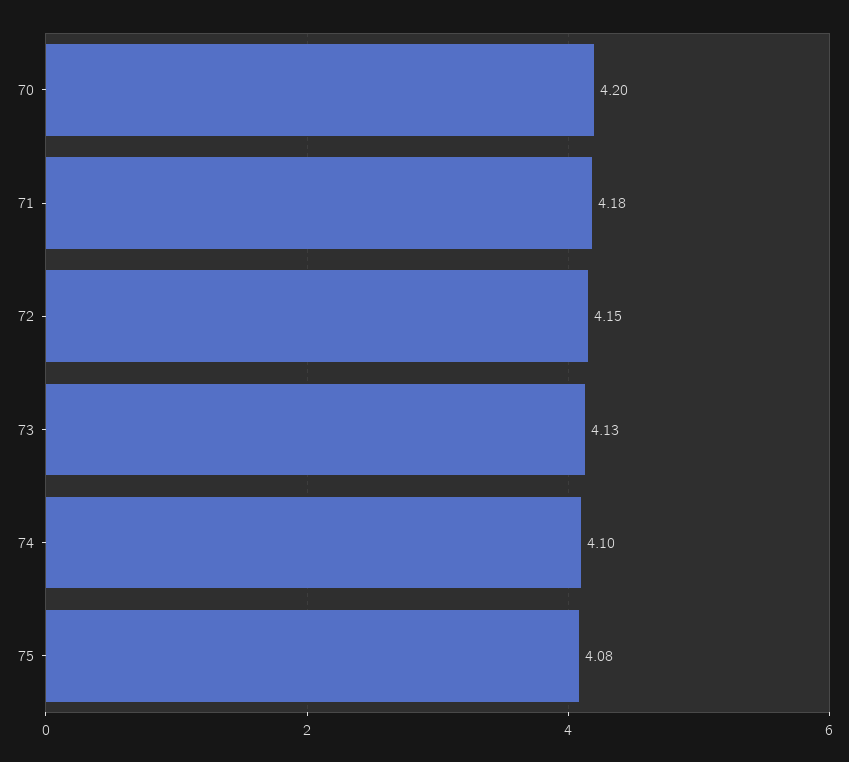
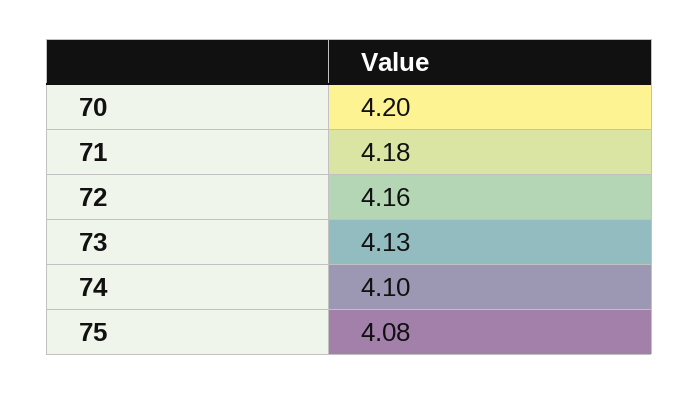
72: 4.15 -> 4.16

